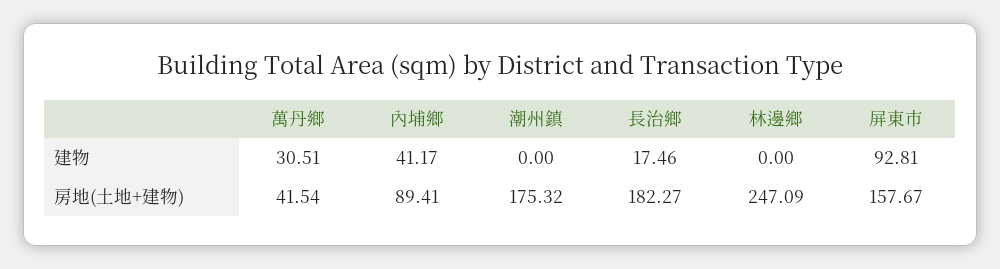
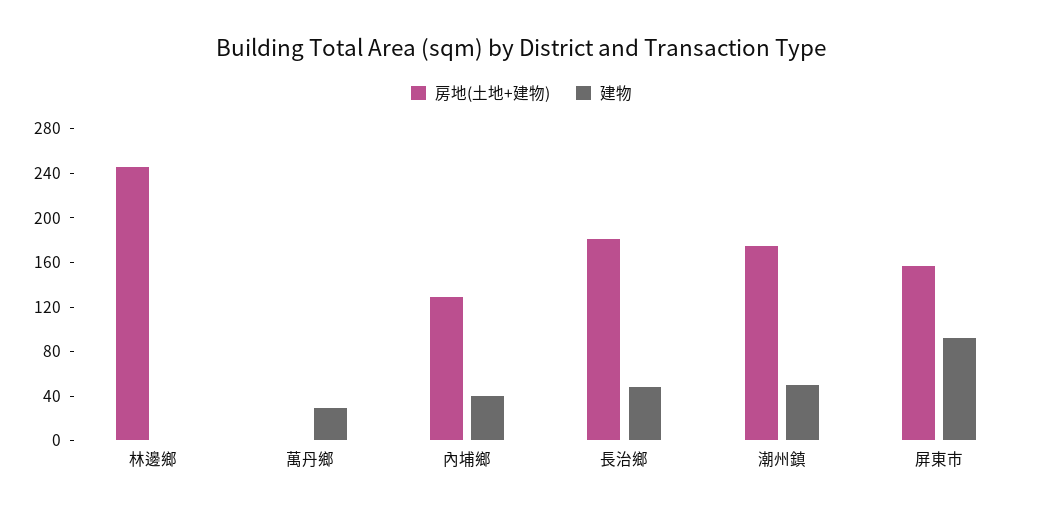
建物, 潮州鎮: 0 -> 50
建物, 長治鄉: 17.46 -> 50
房地(土地+建物), 萬丹鄉: 41.54 -> 0
房地(土地+建物), 內埔鄉: 89.41 -> 130

